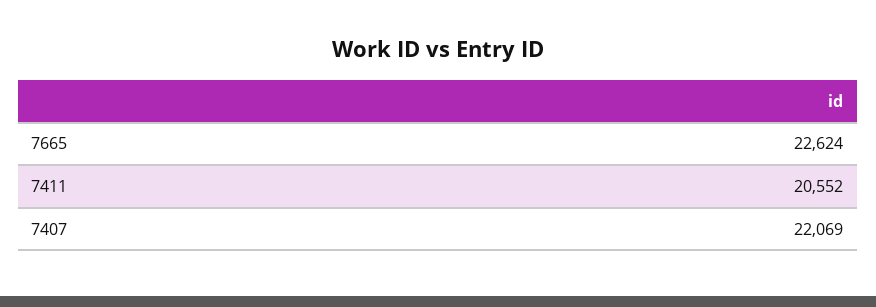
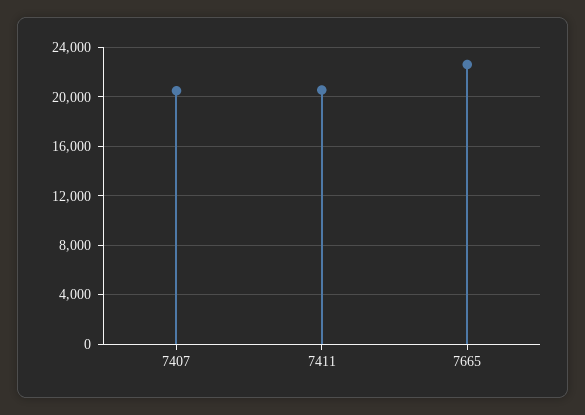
7407: 22069 -> 20500

